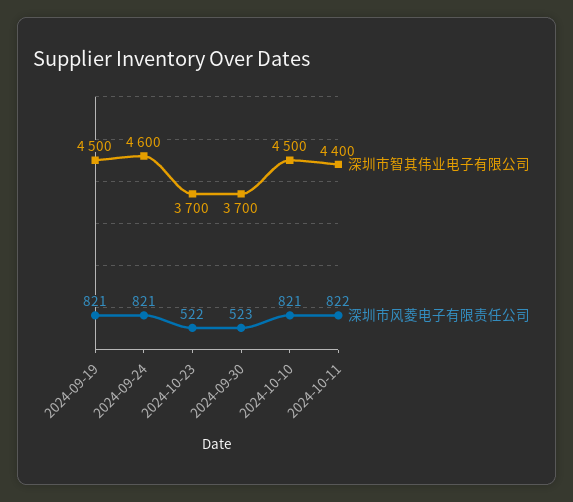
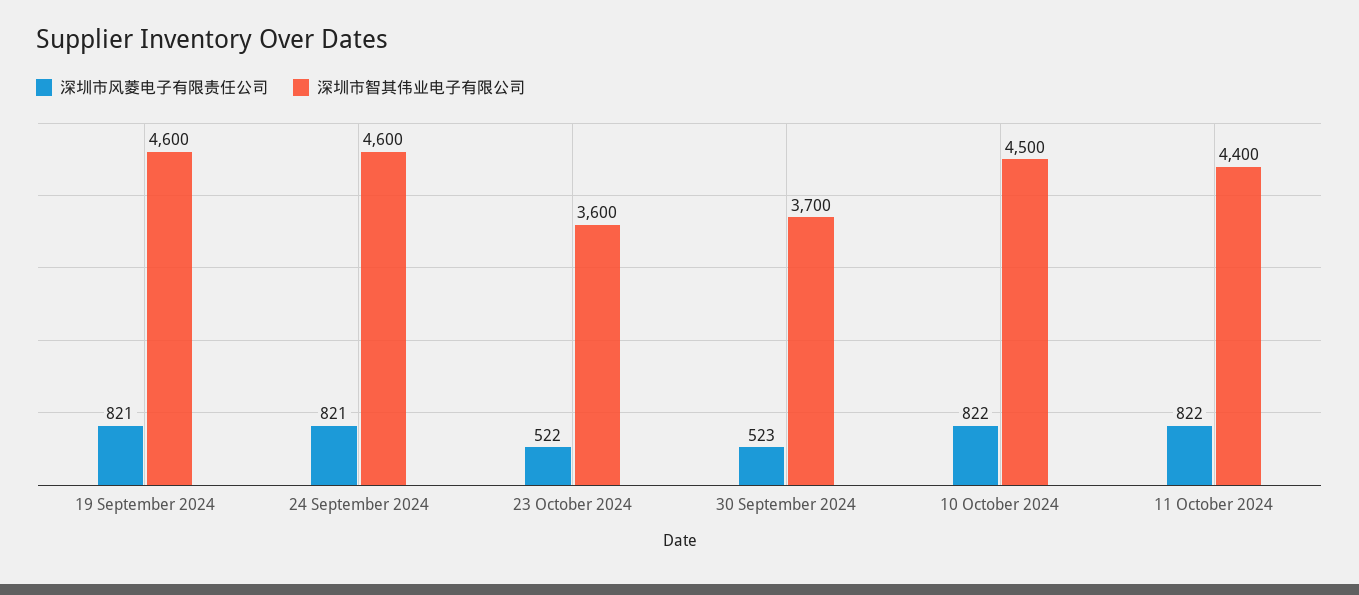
深圳市智其伟业电子有限公司, 2024-09-19: 4500 -> 4600
深圳市智其伟业电子有限公司, 2024-10-23: 3700 -> 3600
深圳市风菱电子有限责任公司, 2024-10-10: 821 -> 822

